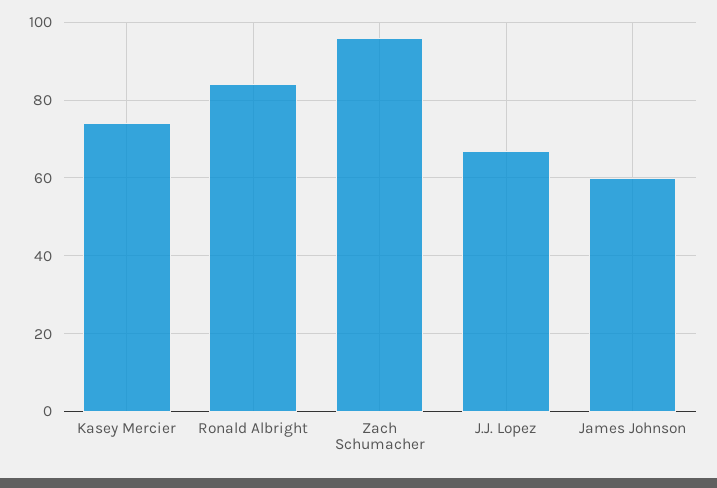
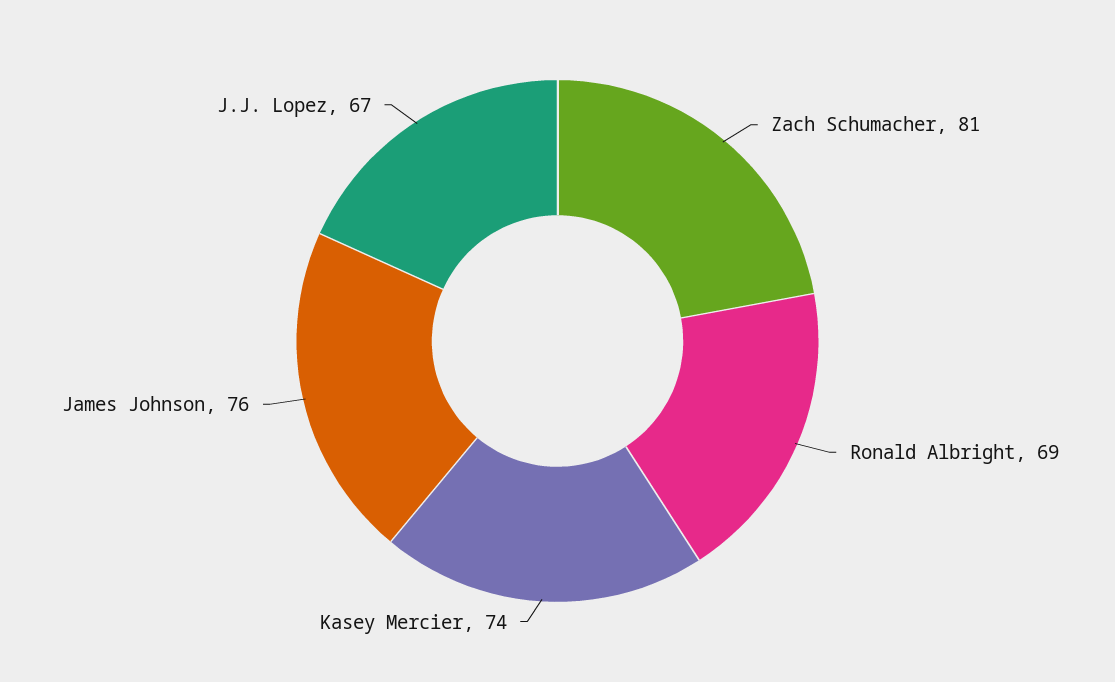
Ronald Albright: 85 -> 69
Zach Schumacher: 95 -> 81
James Johnson: 60 -> 76

